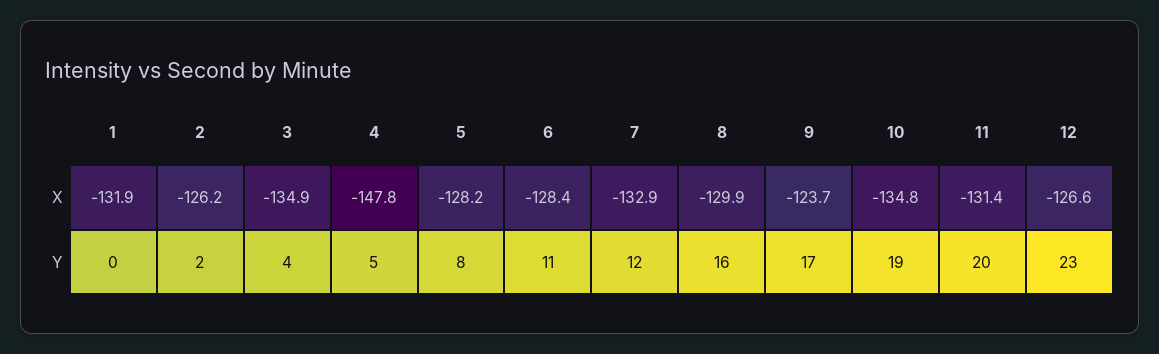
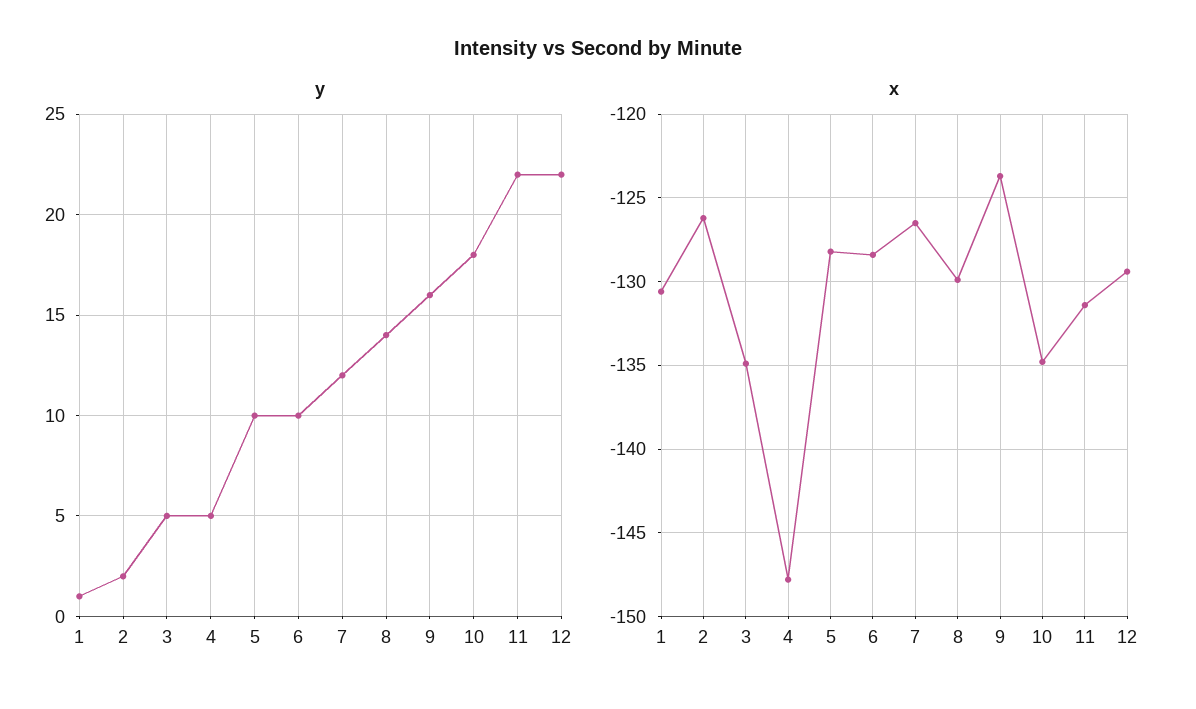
X, 1: -131.9 -> -130.5
X, 7: -132.9 -> -126.5
X, 12: -126.6 -> -129.5
Y, 1: 0 -> 1
Y, 3: 4 -> 5
Y, 5: 8 -> 10
Y, 6: 11 -> 10
Y, 8: 16 -> 14
Y, 9: 17 -> 16
Y, 10: 19 -> 18
Y, 11: 20 -> 22
Y, 12: 23 -> 22

